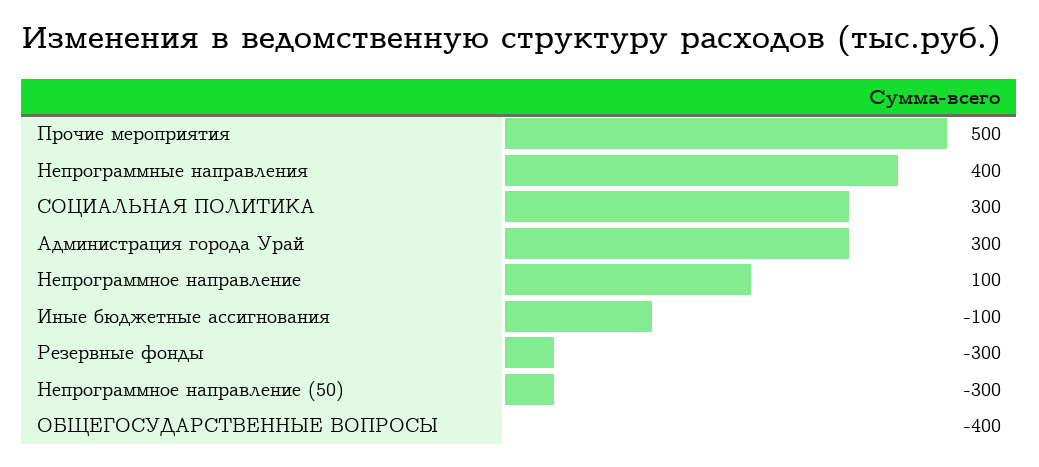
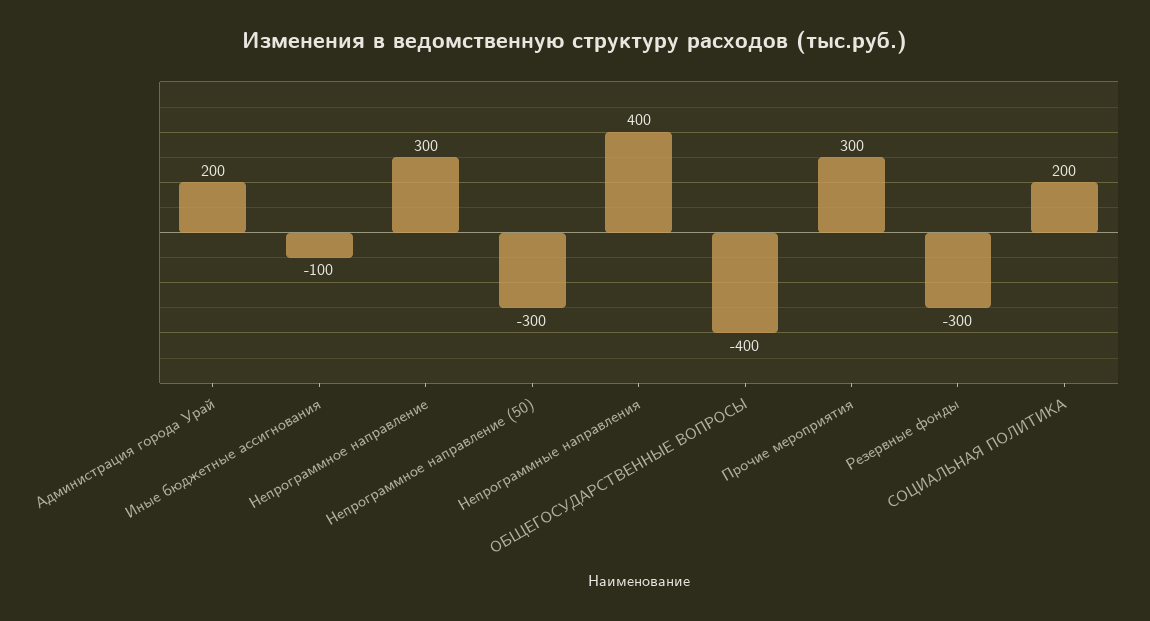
Прочие мероприятия: 500 -> 300
СОЦИАЛЬНАЯ ПОЛИТИКА: 300 -> 200
Администрация города Урай: 300 -> 200
Непрограммное направление: 100 -> 300

